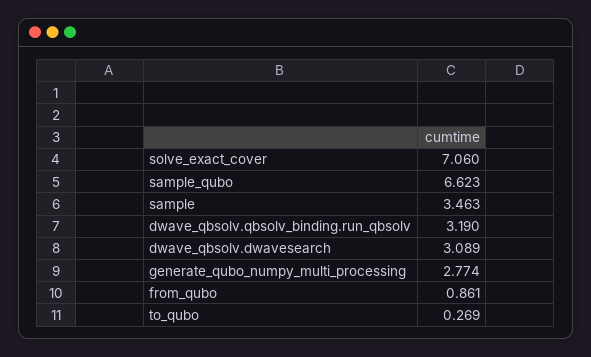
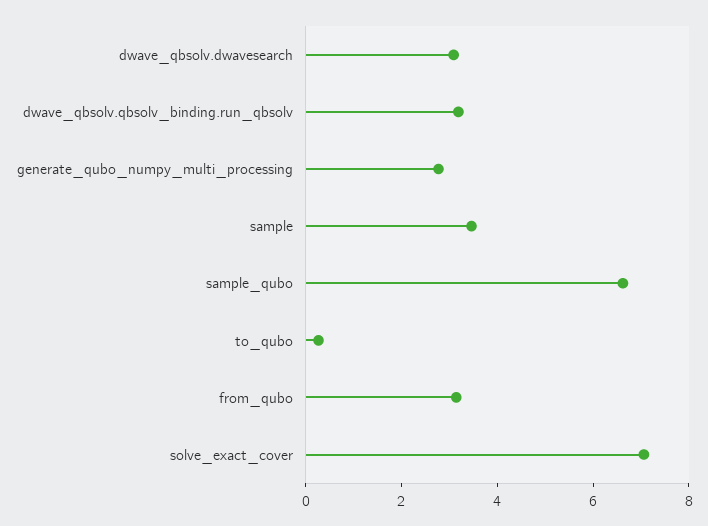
from_qubo: 0.861 -> 3

